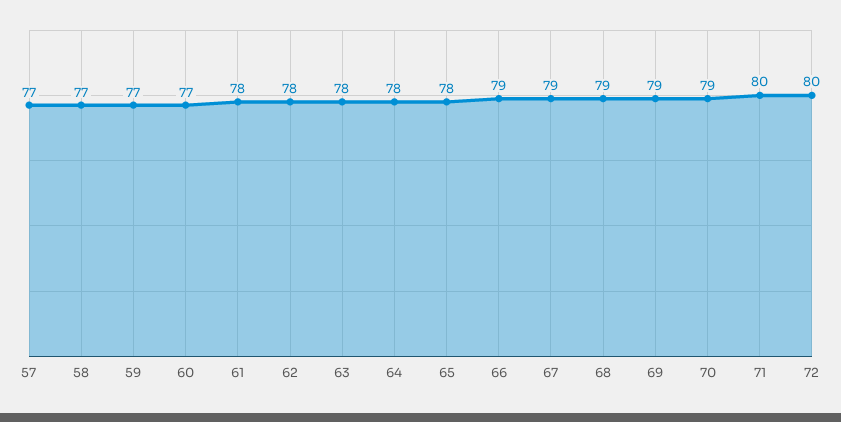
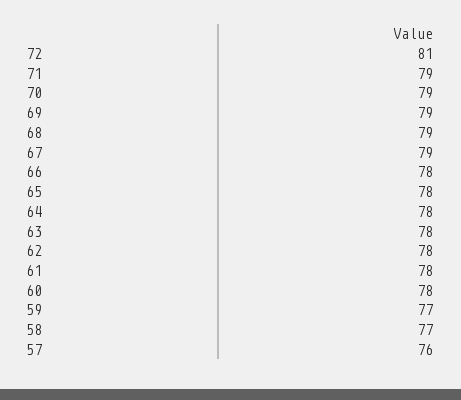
57: 77 -> 76
60: 77 -> 78
66: 79 -> 78
71: 80 -> 79
72: 80 -> 81

